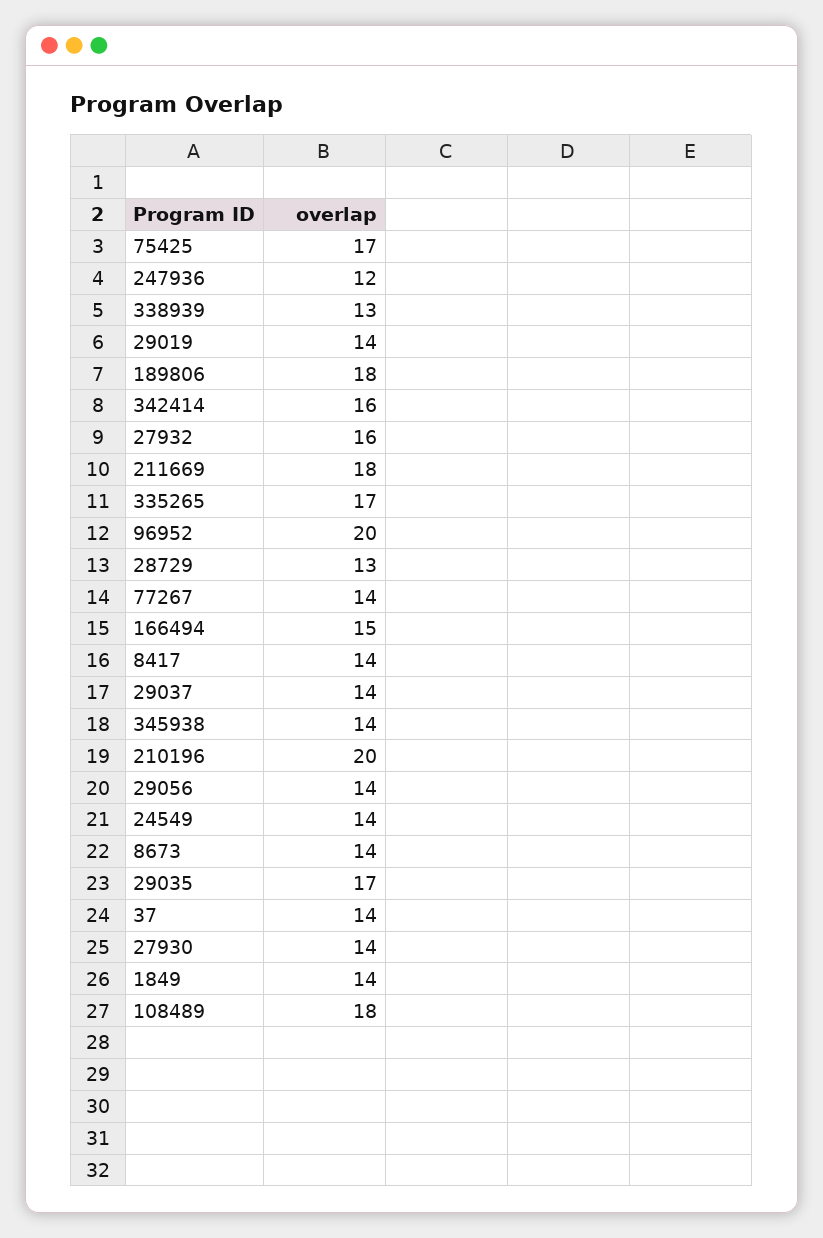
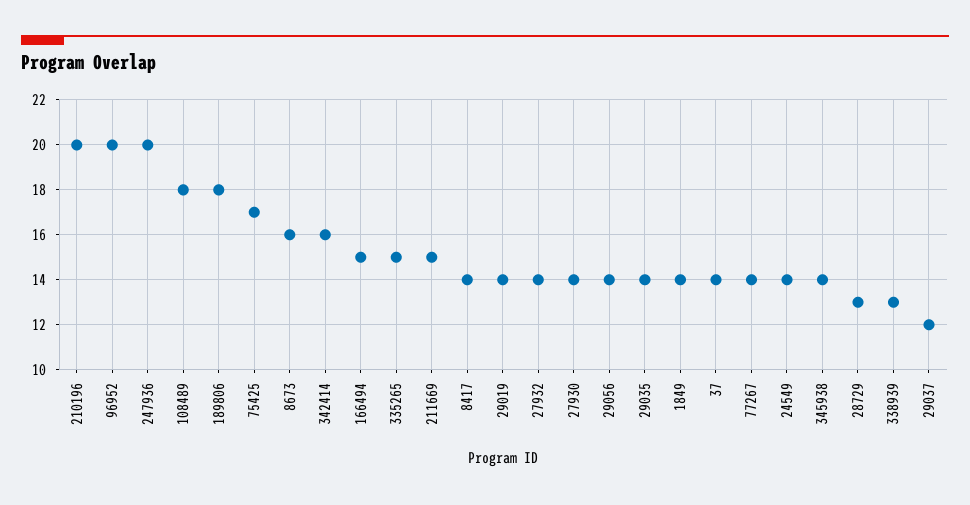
247936: 12 -> 20
27932: 16 -> 14
211669: 18 -> 15
335265: 17 -> 15
29037: 14 -> 12
8673: 14 -> 16
29035: 17 -> 14

